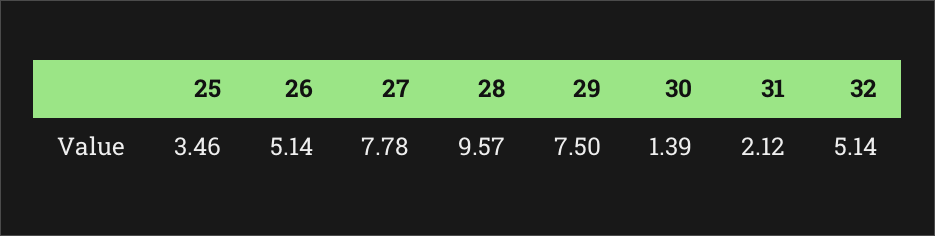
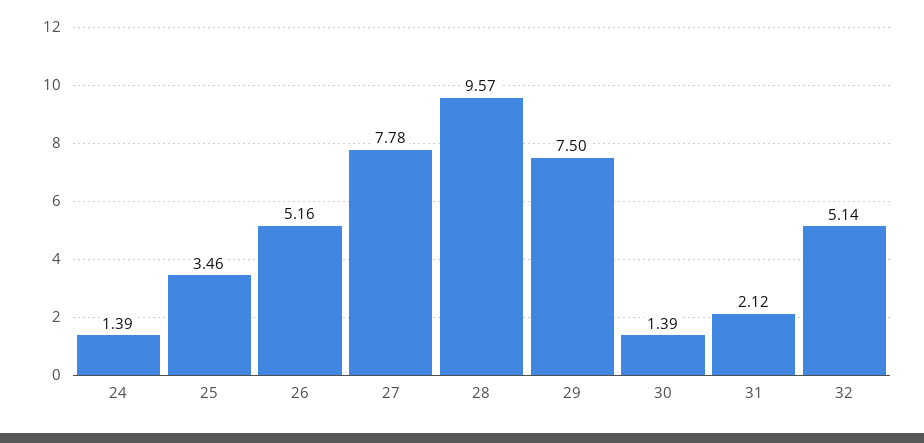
26: 5.14 -> 5.16
24: none -> 1.39

